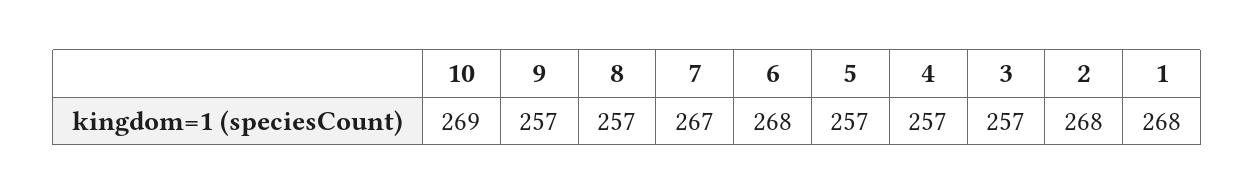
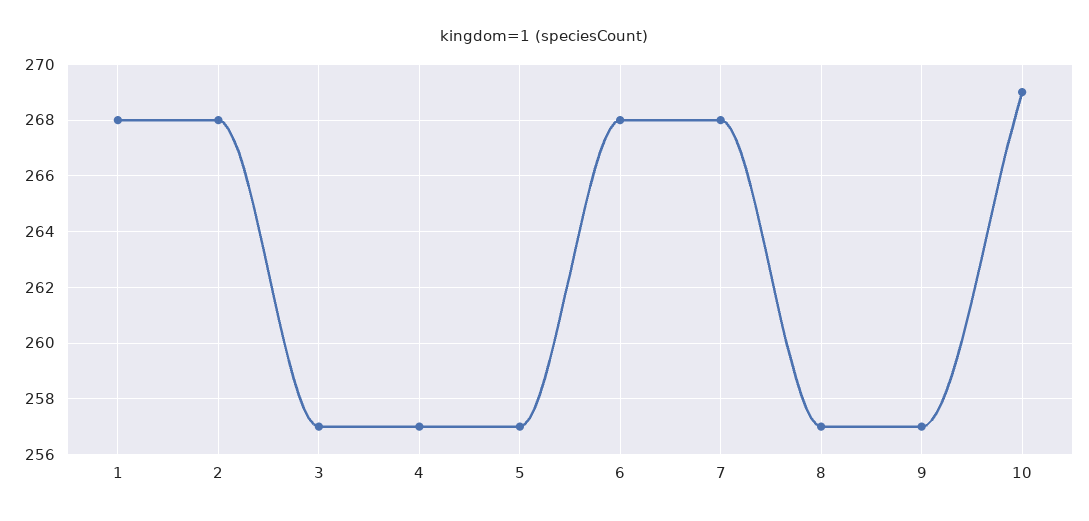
7: 267 -> 268

